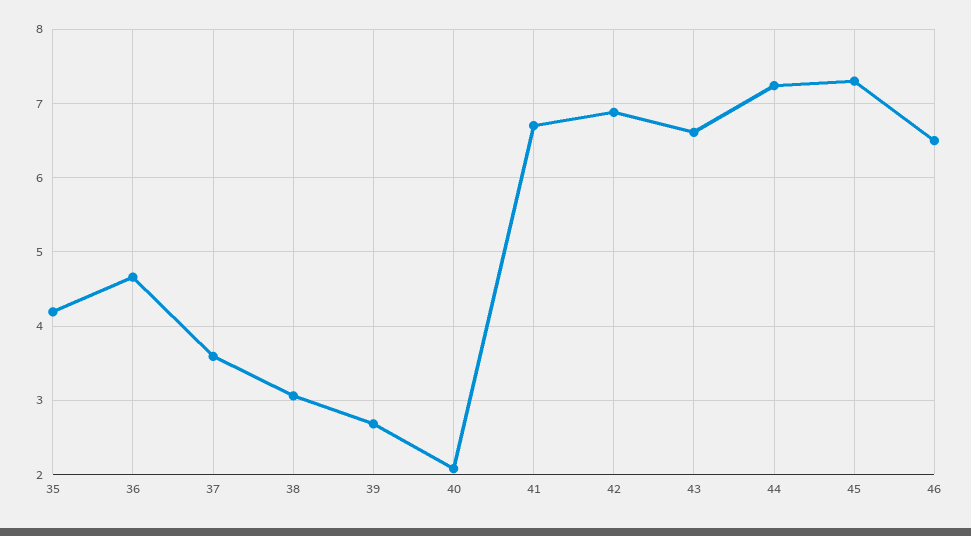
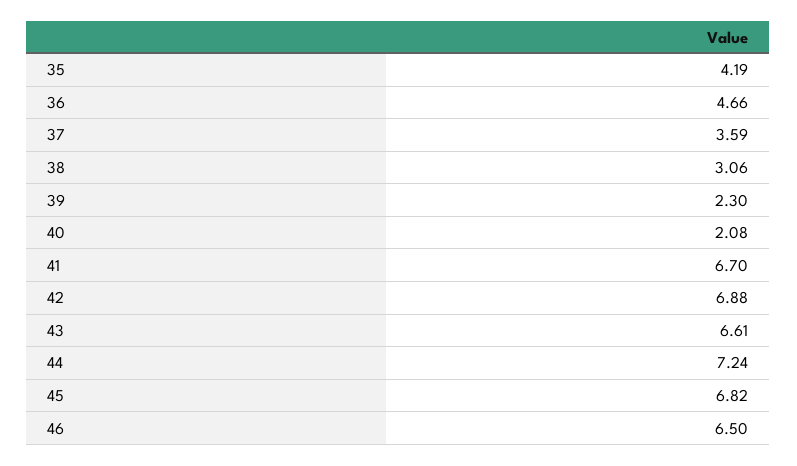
39: 2.7 -> 2.3
45: 7.3 -> 6.82

